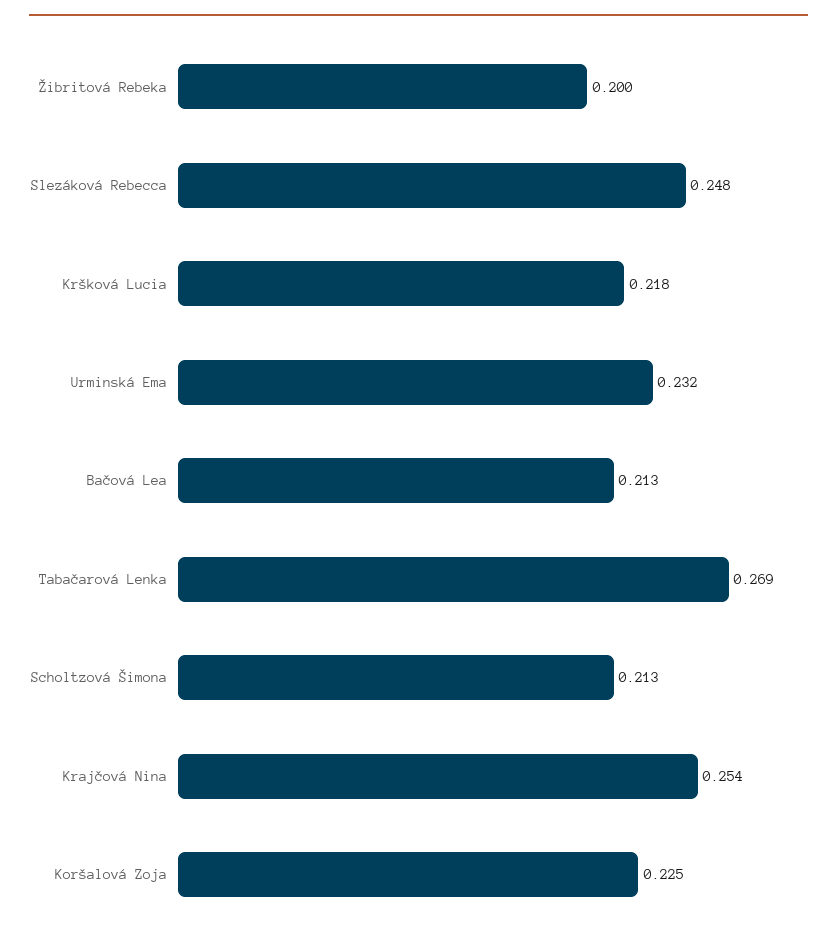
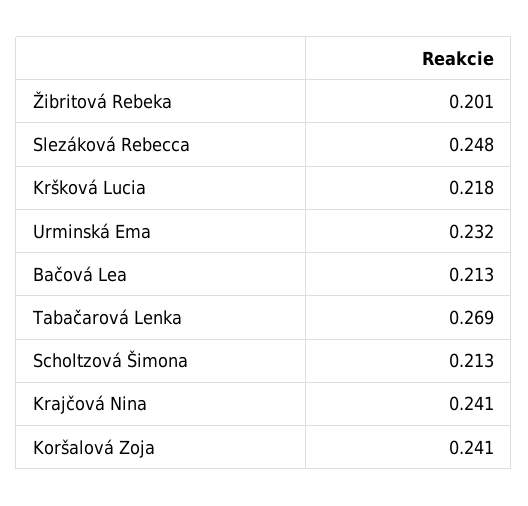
Žibritová Rebeka: 0.2 -> 0.201
Krajčová Nina: 0.254 -> 0.241
Koršalová Zoja: 0.225 -> 0.241

